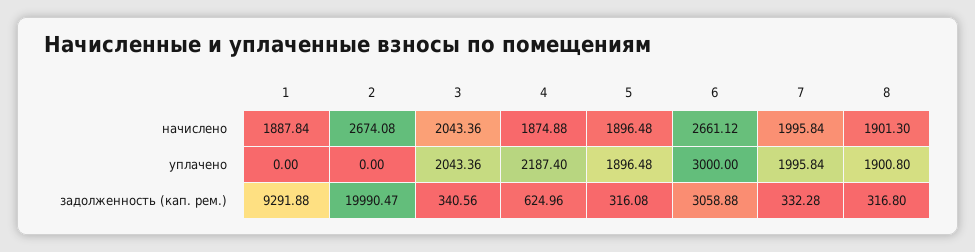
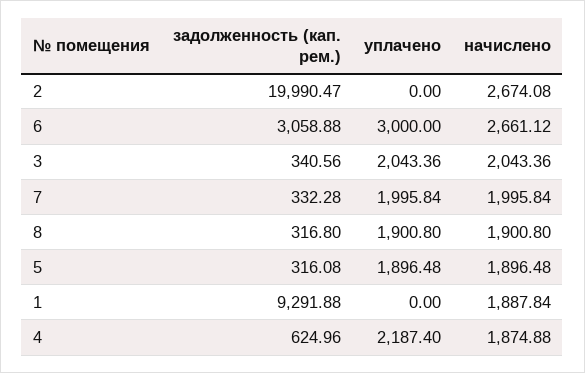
8, начислено: 1901.3 -> 1900.8

